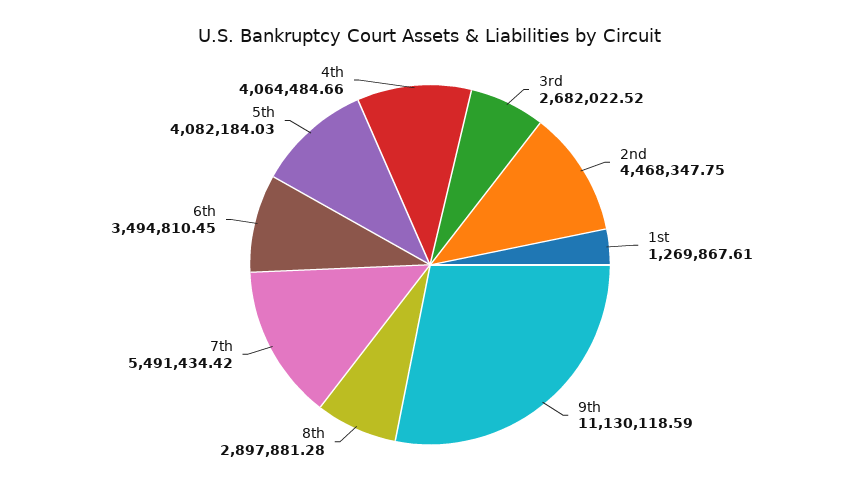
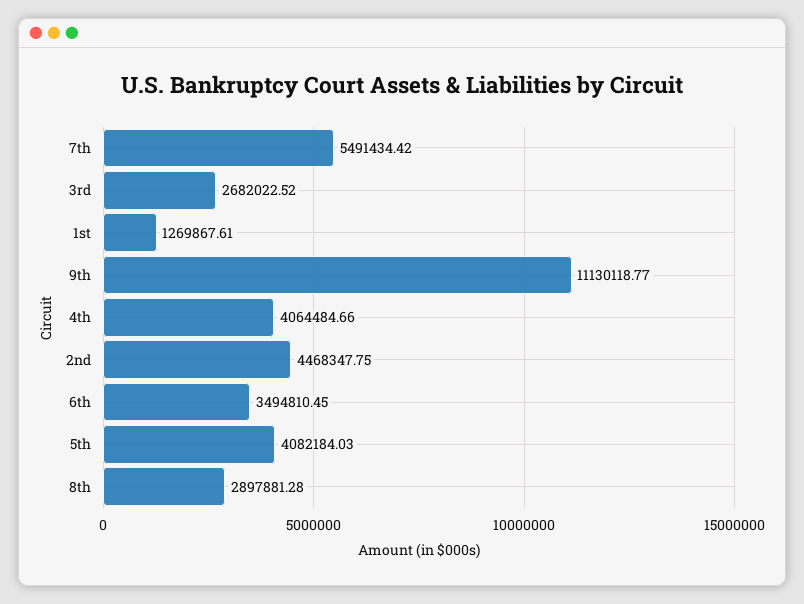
9th: 11130118.59 -> 11130118.77

